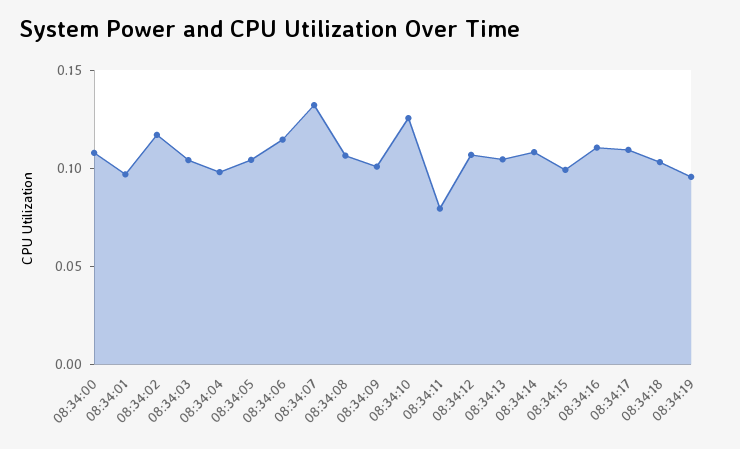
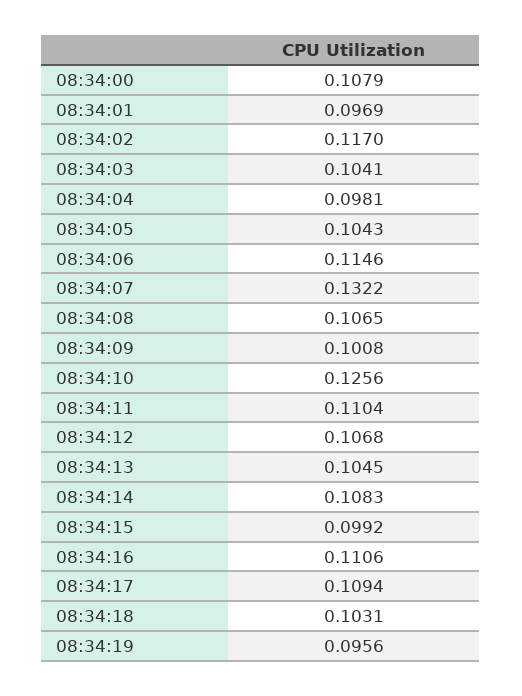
08:34:11: 0.08 -> 0.1104

